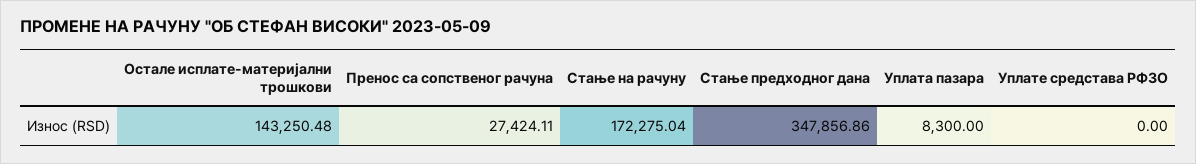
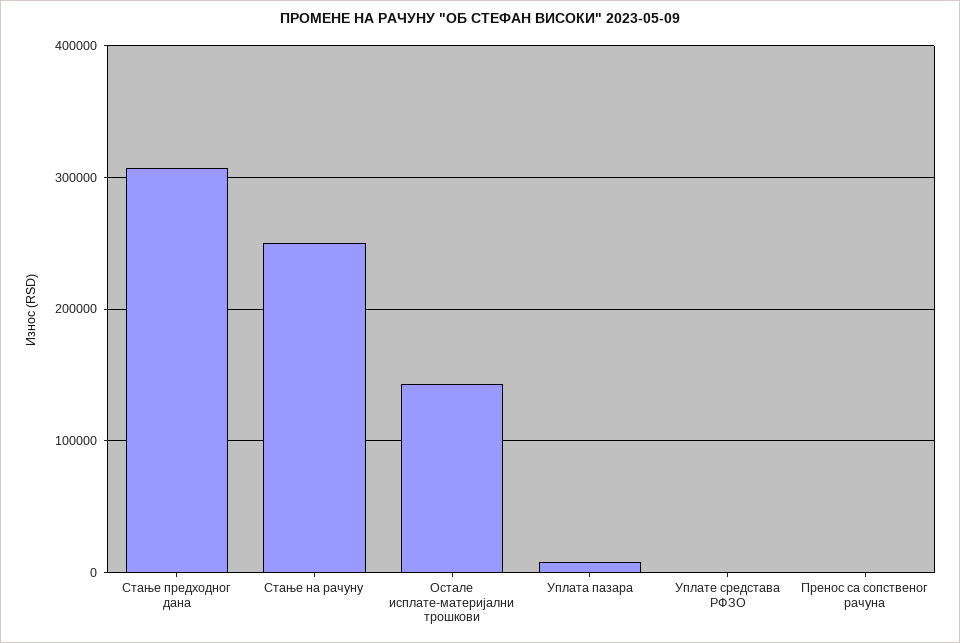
Пренос са сопственог рачуна: 27424.11 -> 0
Стање на рачуну: 172275.04 -> 250000
Стање предходног дана: 347856.86 -> 310000

